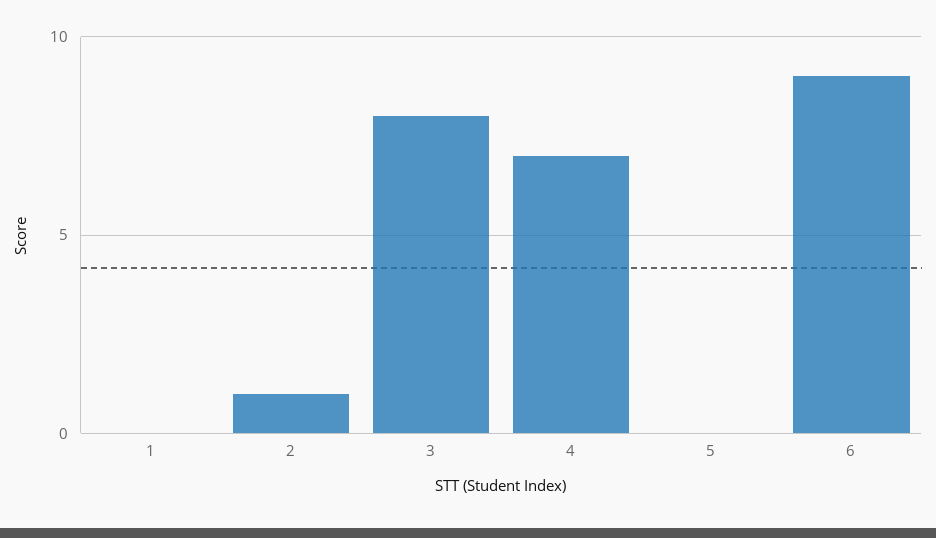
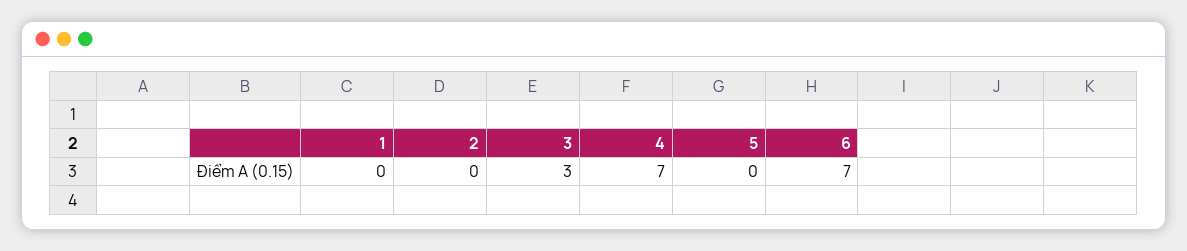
2: 1 -> 0
3: 8 -> 3
6: 9 -> 7

